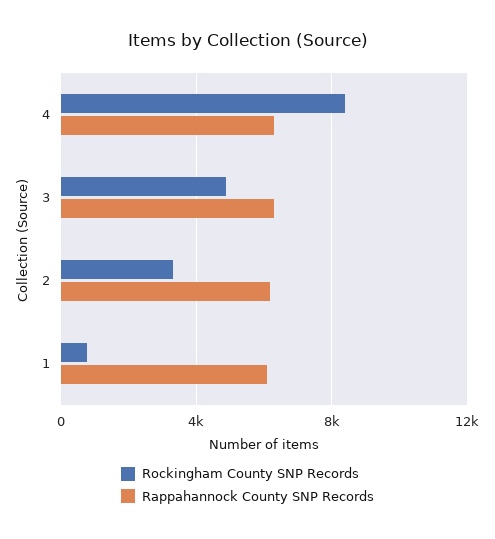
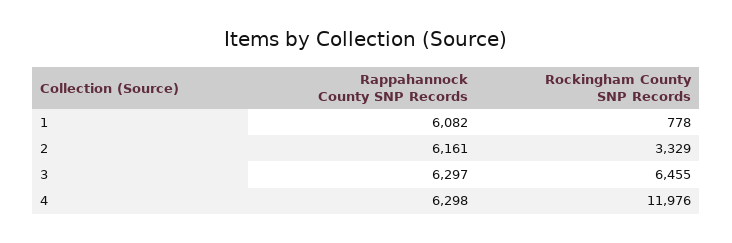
Rockingham County SNP Records, 4: 8500 -> 11976
Rockingham County SNP Records, 3: 5000 -> 6455

